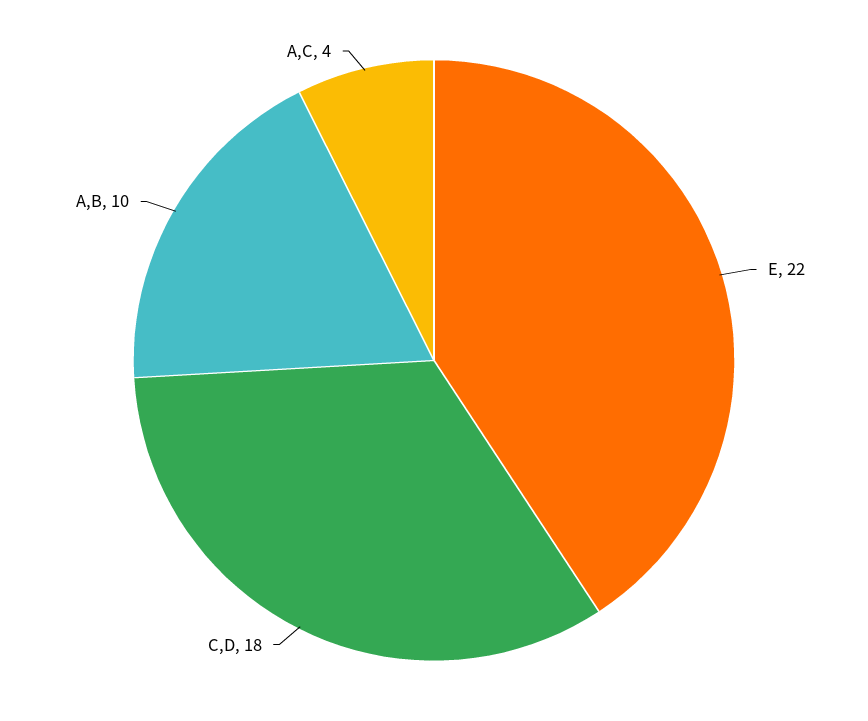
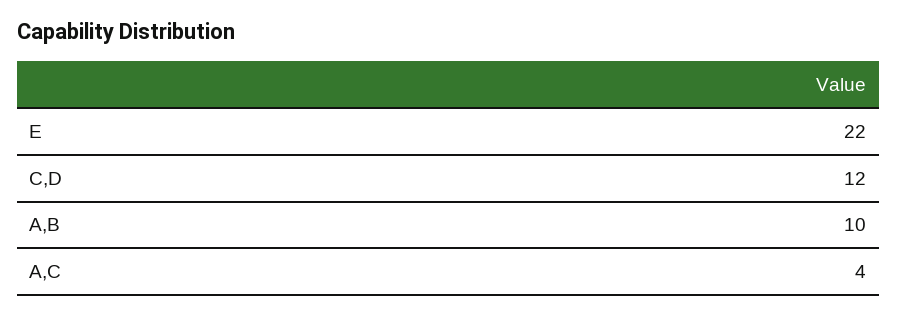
C,D: 18 -> 12

